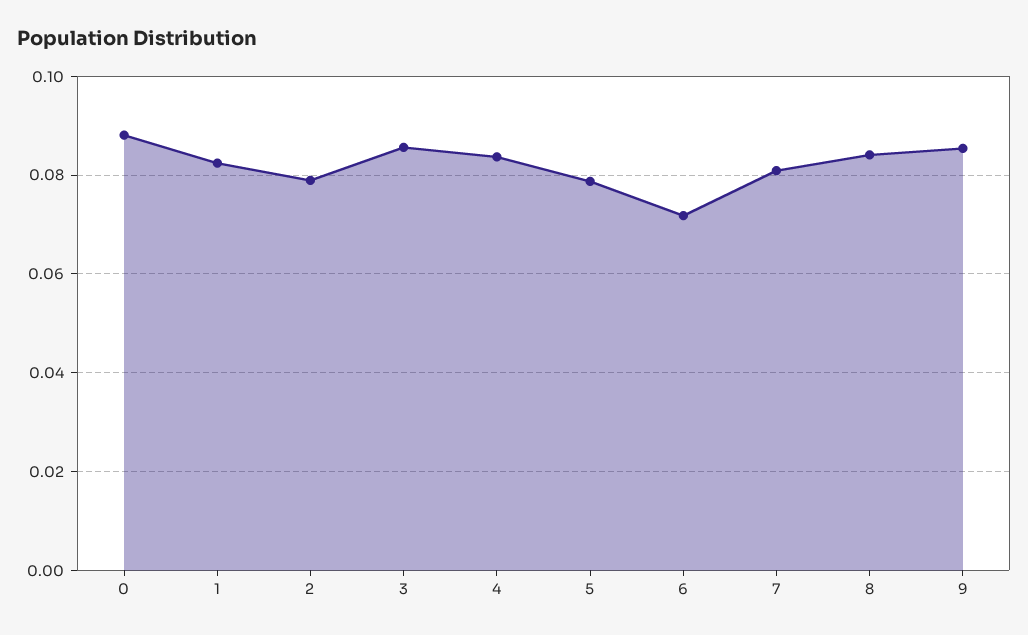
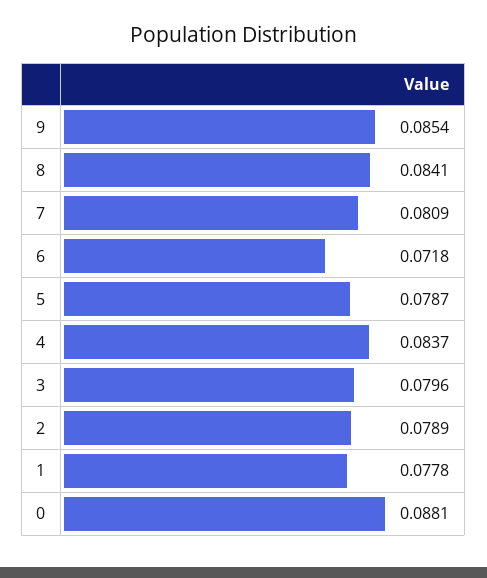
1: 0.082 -> 0.0778
3: 0.086 -> 0.0796

